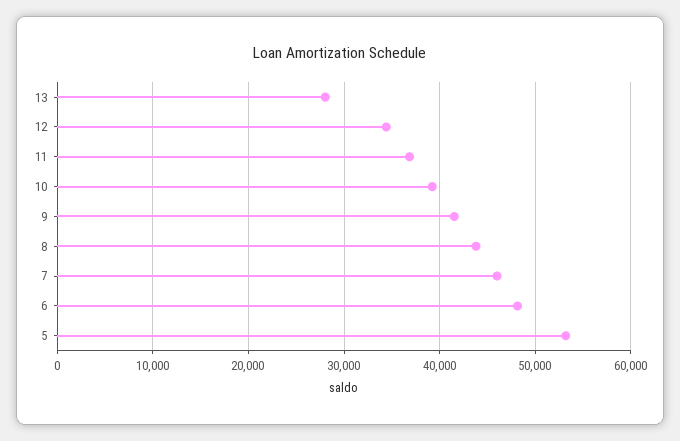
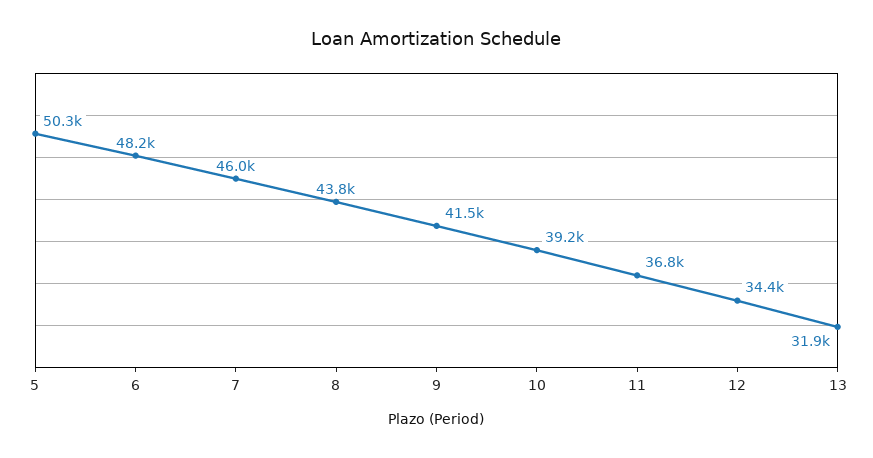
13: 28000 -> 31900
5: 53000 -> 50300

